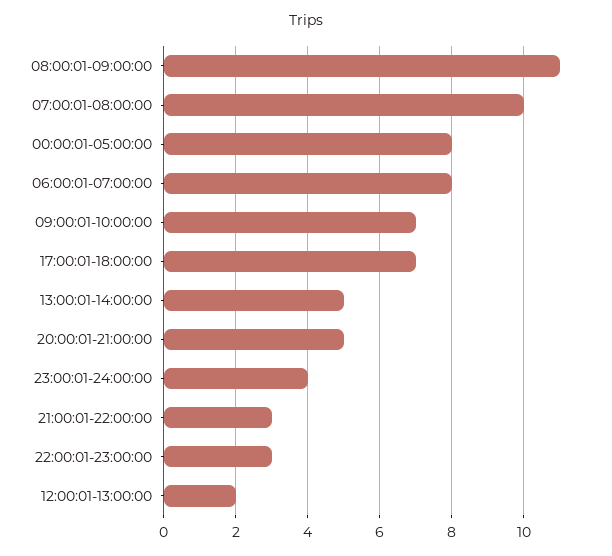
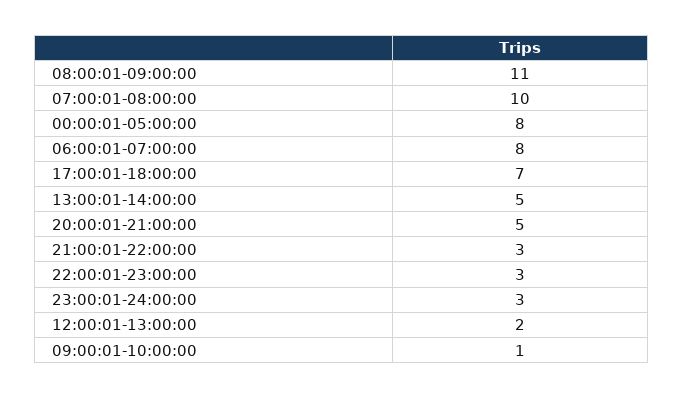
09:00:01-10:00:00: 7 -> 1
23:00:01-24:00:00: 4 -> 3

